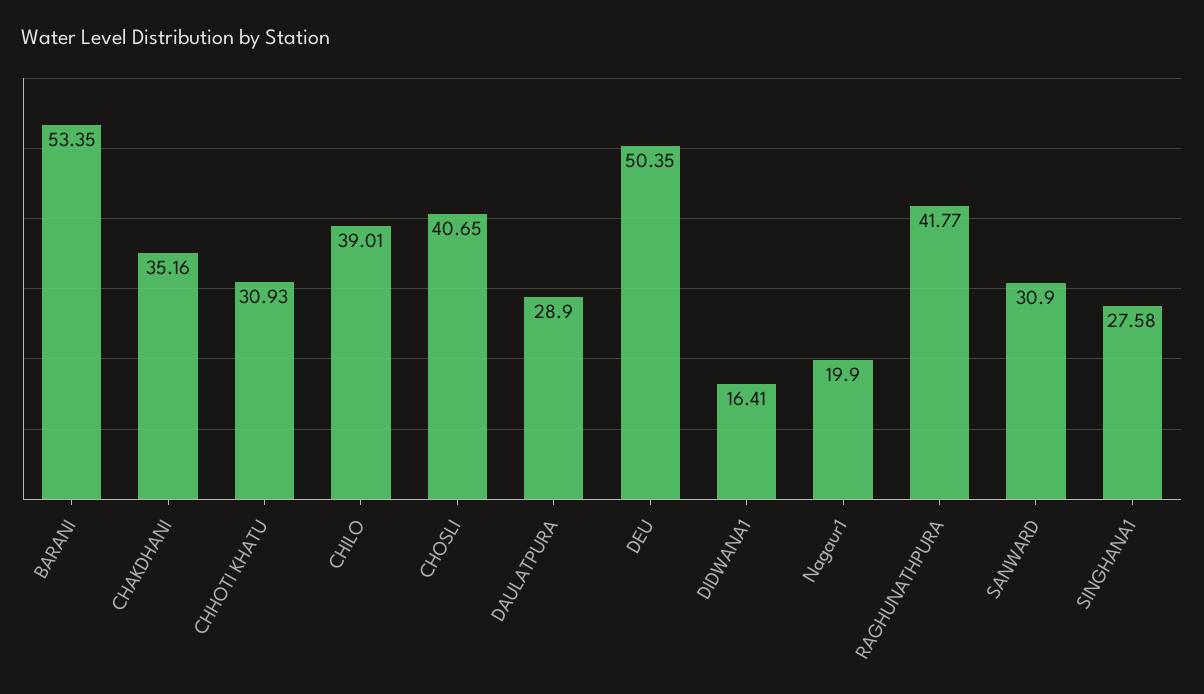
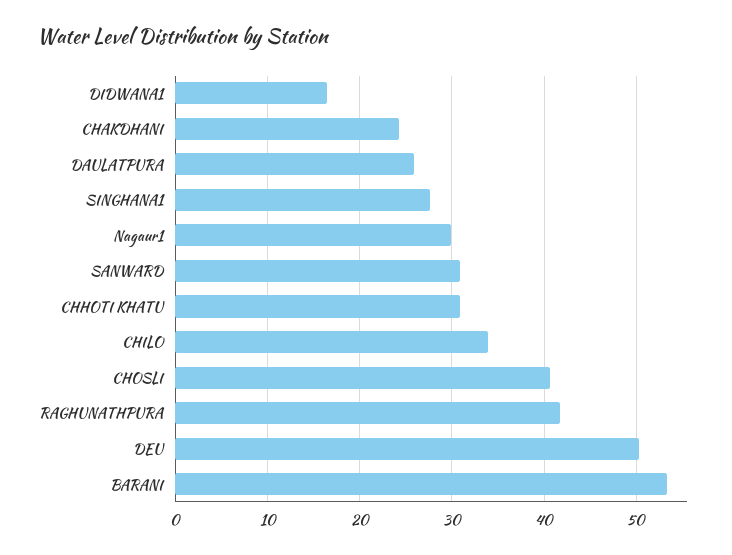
CHAKDHANI: 35.16 -> 24
CHILO: 39.01 -> 34
DAULATPURA: 28.9 -> 26
Nagaur1: 19.9 -> 30

